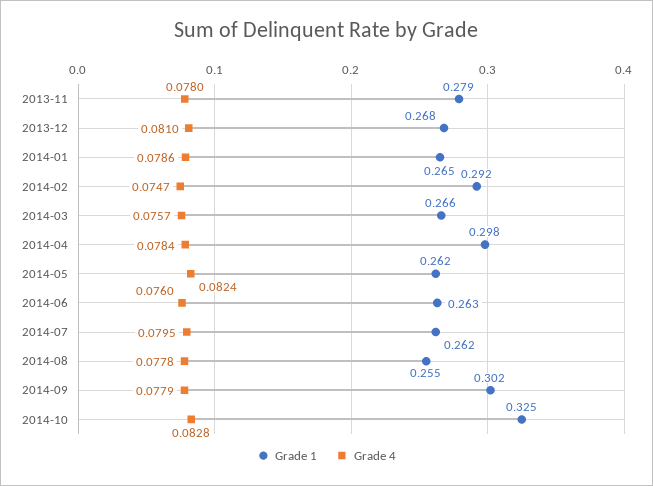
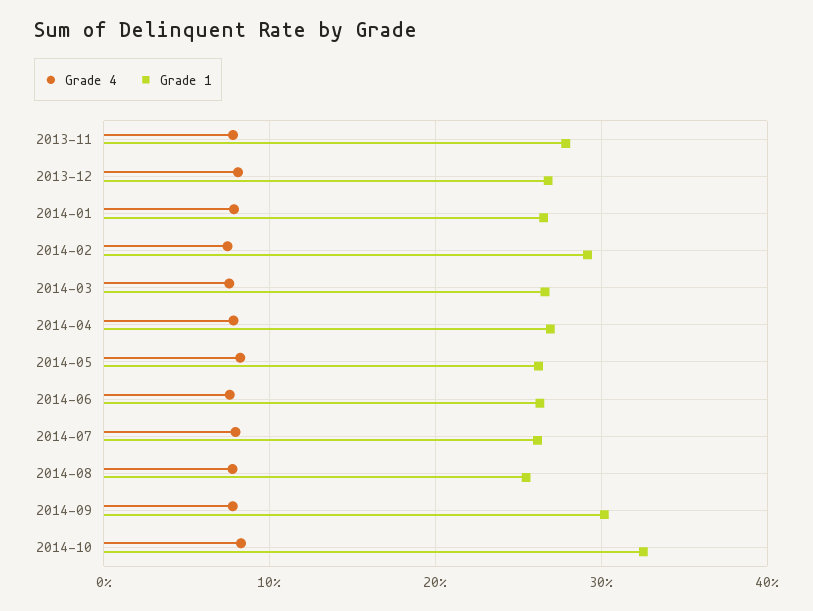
Grade 1, 2014-04: 0.298 -> 0.27

